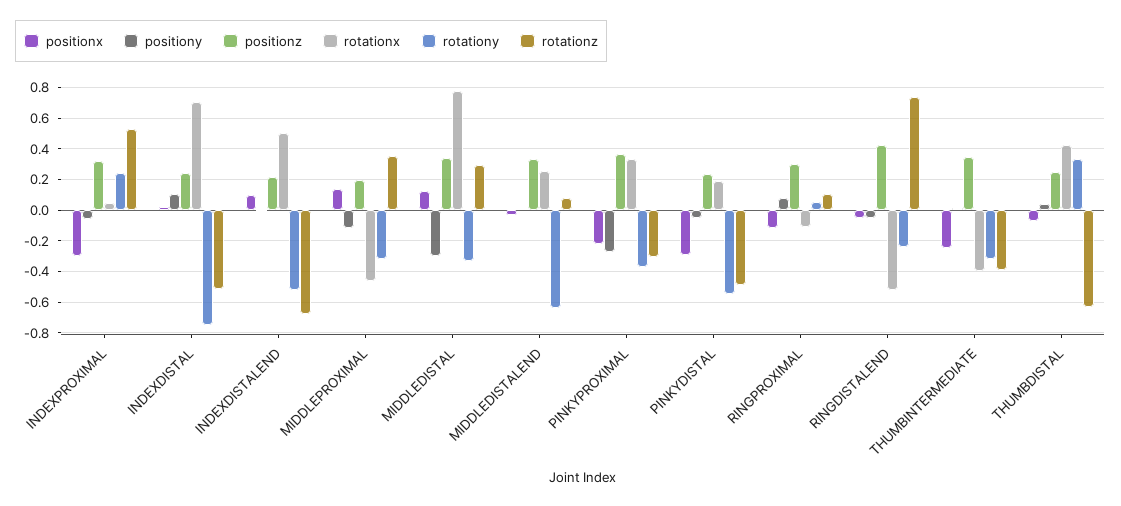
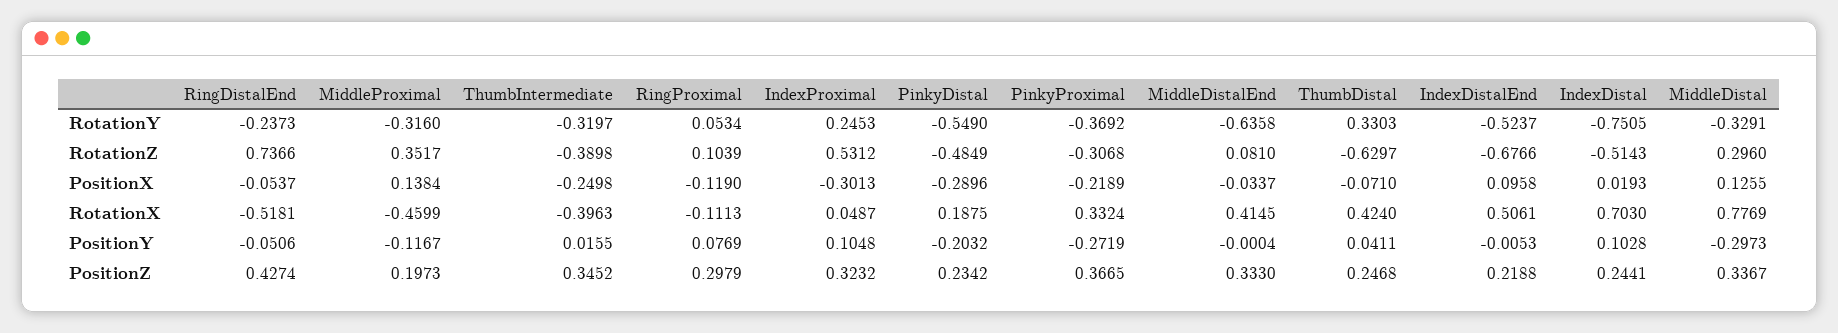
positiony, INDEXPROXIMAL: -0.05 -> 0.1048
rotationx, MIDDLEDISTALEND: 0.25 -> 0.4145
positiony, PINKYDISTAL: -0.05 -> -0.2032

